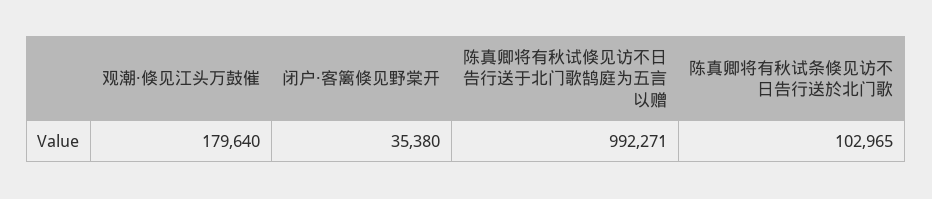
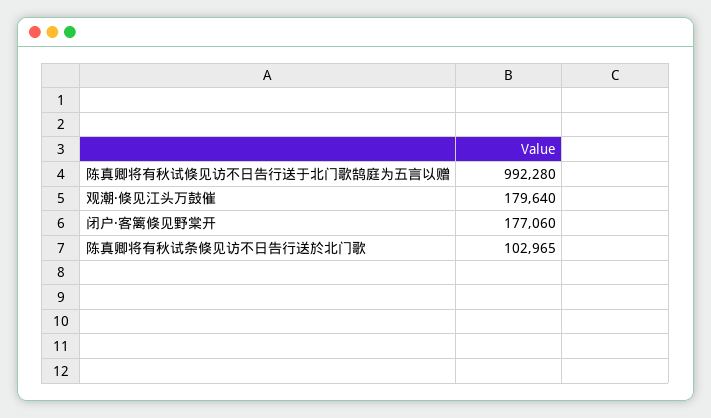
闭户·客篱倏见野棠开: 35380 -> 177060
陈真卿将有秋试倏见访不日告行送于北门歌鹄庭为五言以赠: 992271 -> 992280

